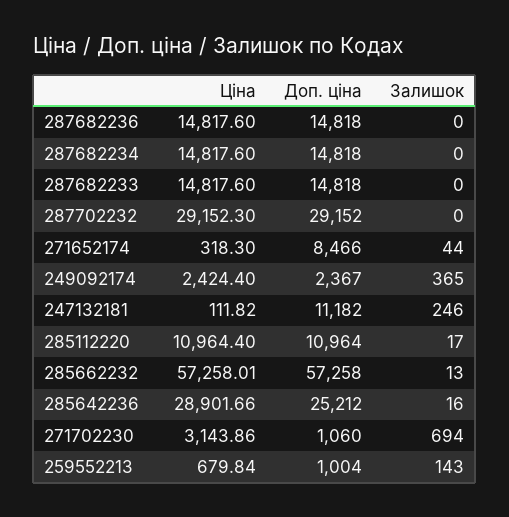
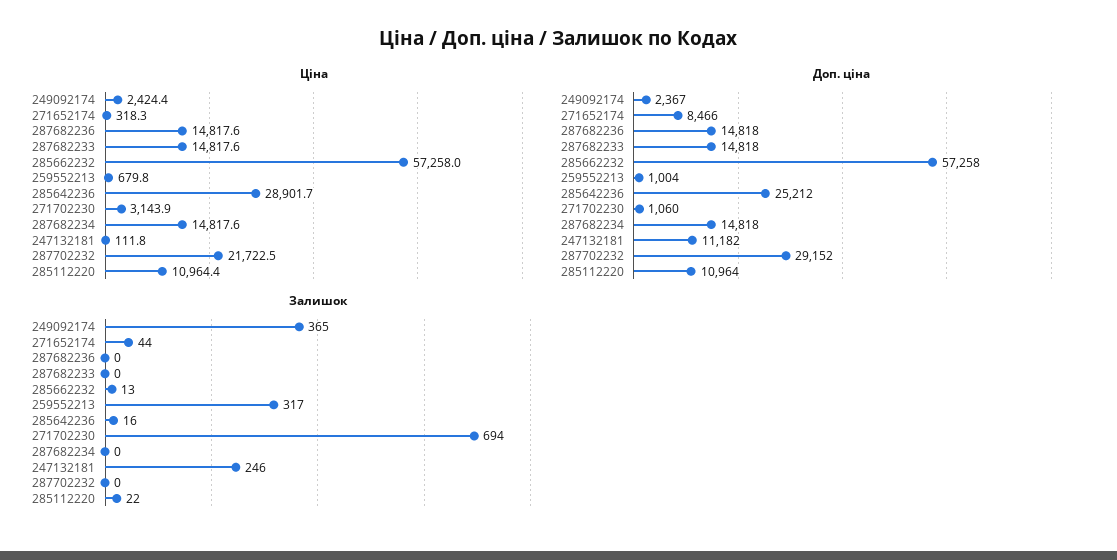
Ціна, 287702232: 29152.3 -> 21722.5
Залишок, 285112220: 17 -> 22
Залишок, 259552213: 143 -> 317

